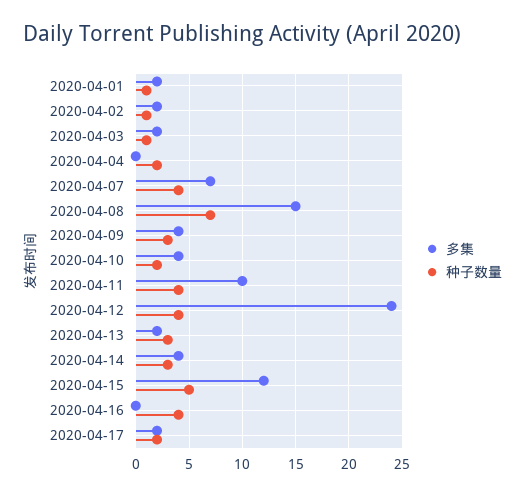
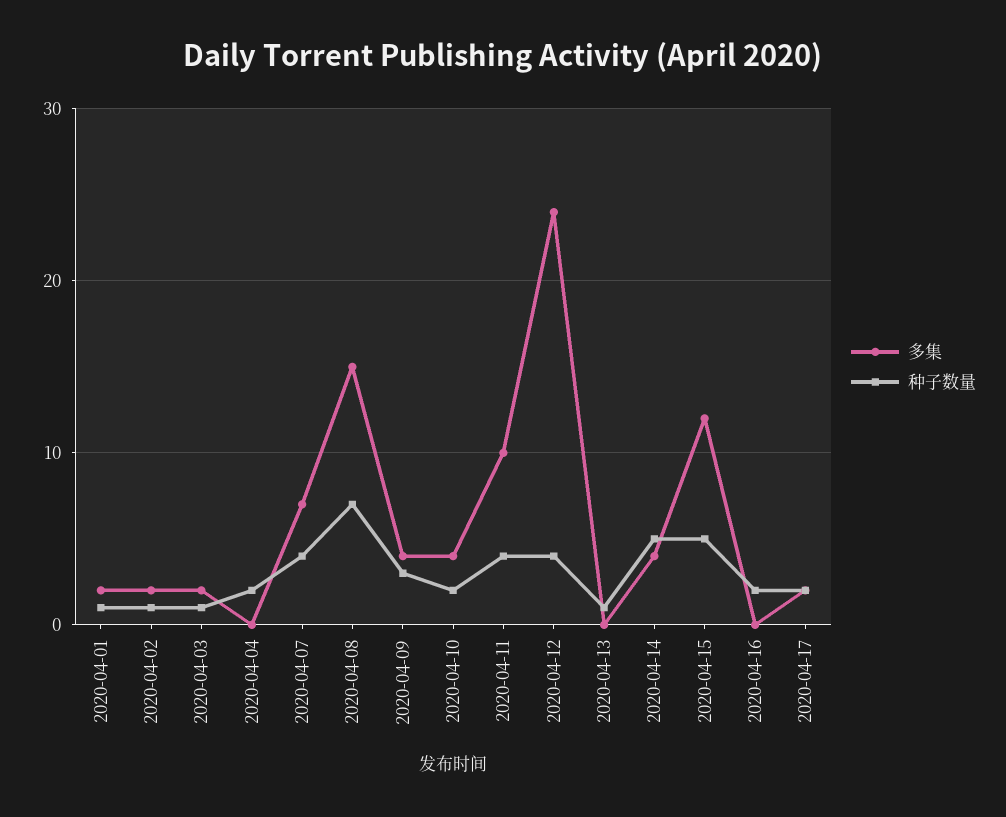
多集, 2020-04-13: 2 -> 0
种子数量, 2020-04-13: 3 -> 1
种子数量, 2020-04-14: 3 -> 5
种子数量, 2020-04-16: 4 -> 2

